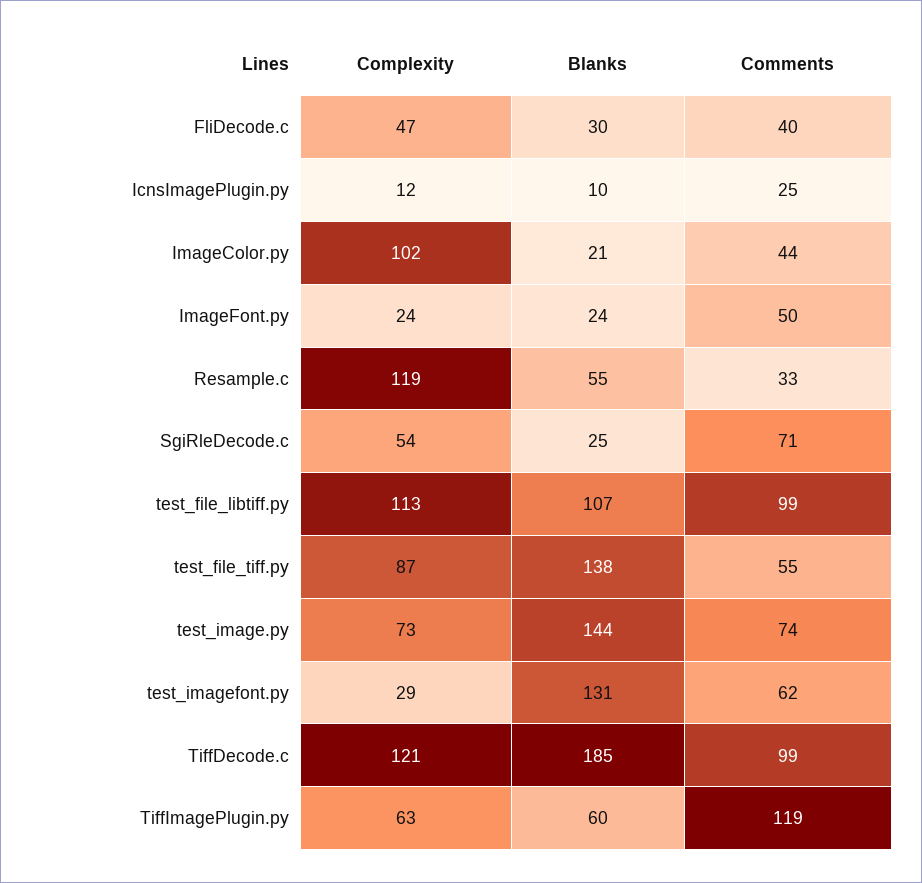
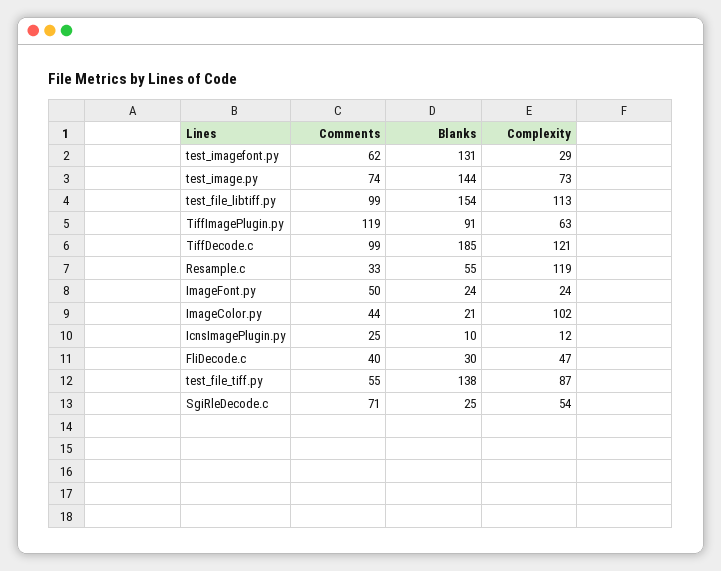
Blanks, test_file_libtiff.py: 107 -> 154
Blanks, TiffImagePlugin.py: 60 -> 91

